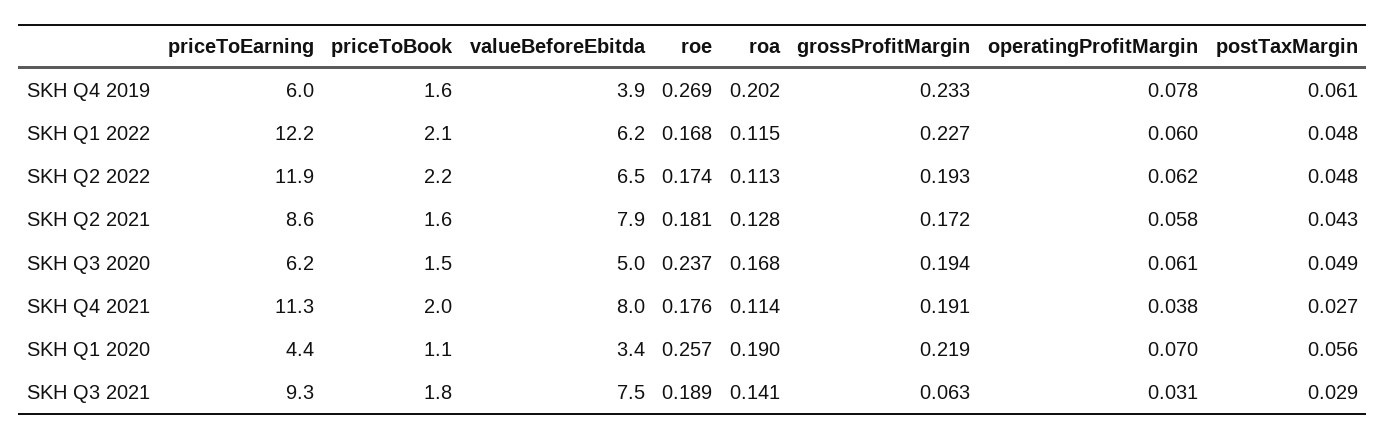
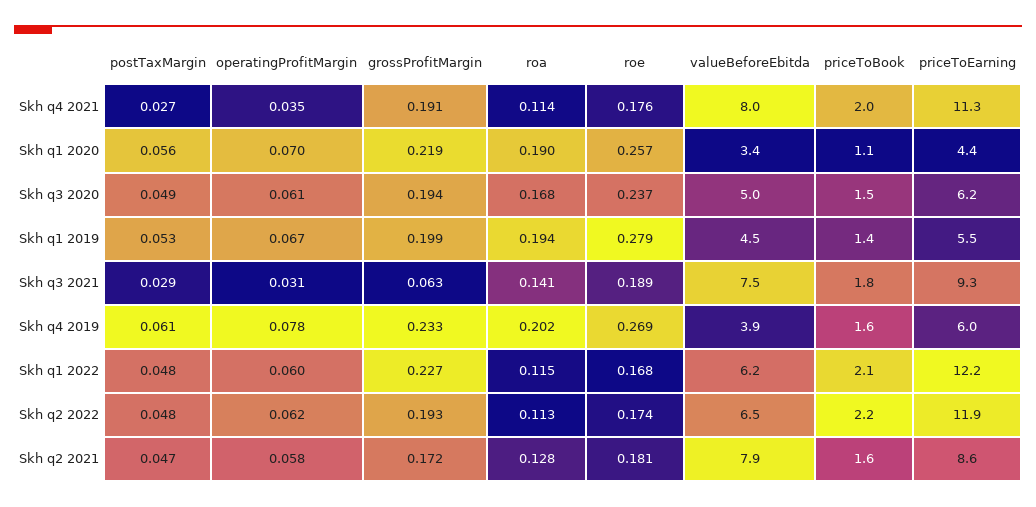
postTaxMargin, SKH Q2 2021: 0.043 -> 0.047
operatingProfitMargin, SKH Q4 2021: 0.038 -> 0.035
postTaxMargin, Skh q1 2019: none -> 0.053
operatingProfitMargin, Skh q1 2019: none -> 0.067
grossProfitMargin, Skh q1 2019: none -> 0.199
roa, Skh q1 2019: none -> 0.194
roe, Skh q1 2019: none -> 0.279
valueBeforeEbitda, Skh q1 2019: none -> 4.5
priceToBook, Skh q1 2019: none -> 1.4
priceToEarning, Skh q1 2019: none -> 5.5

